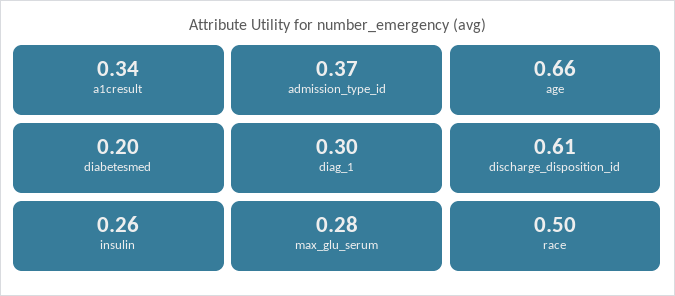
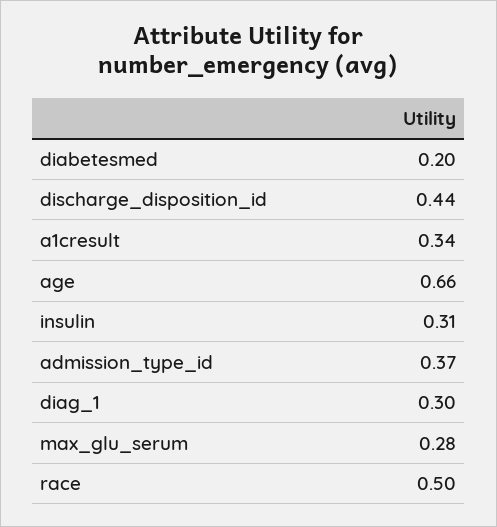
discharge_disposition_id: 0.61 -> 0.44
insulin: 0.26 -> 0.31

